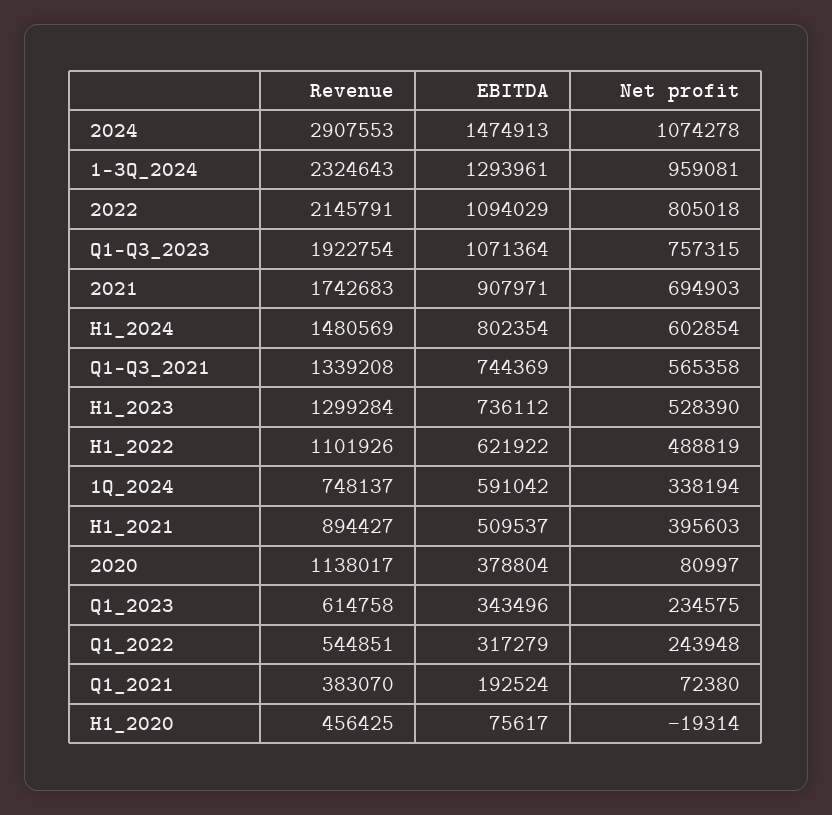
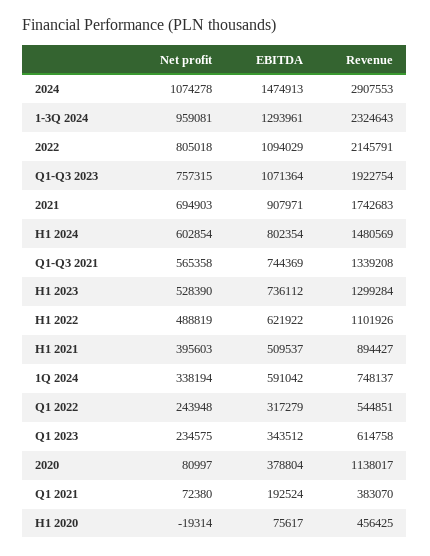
EBITDA, Q1_2023: 343496 -> 343512

